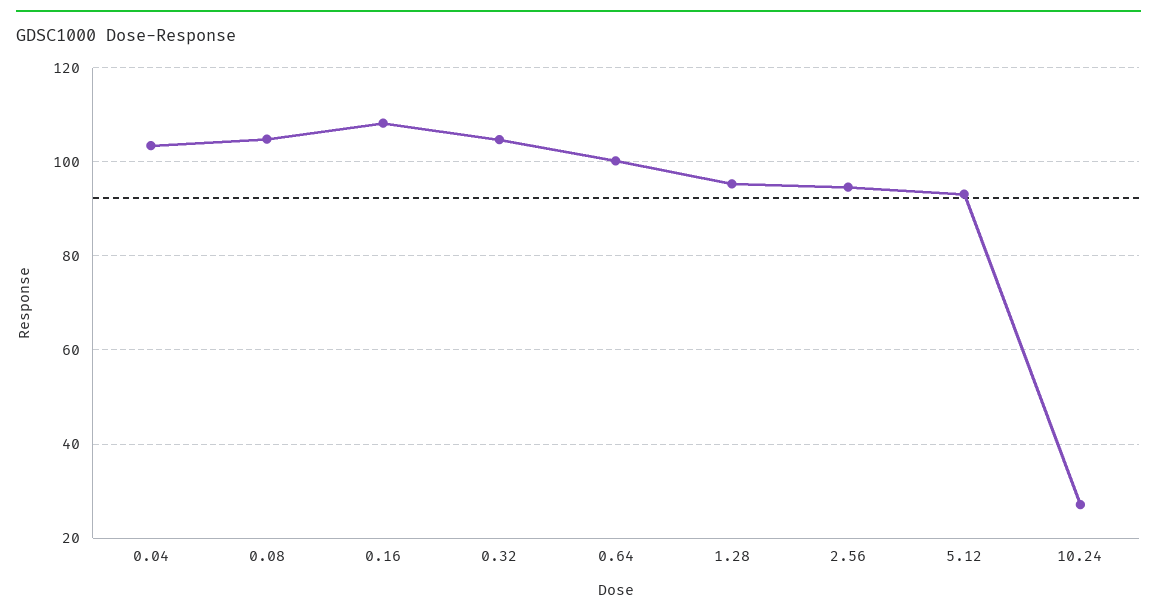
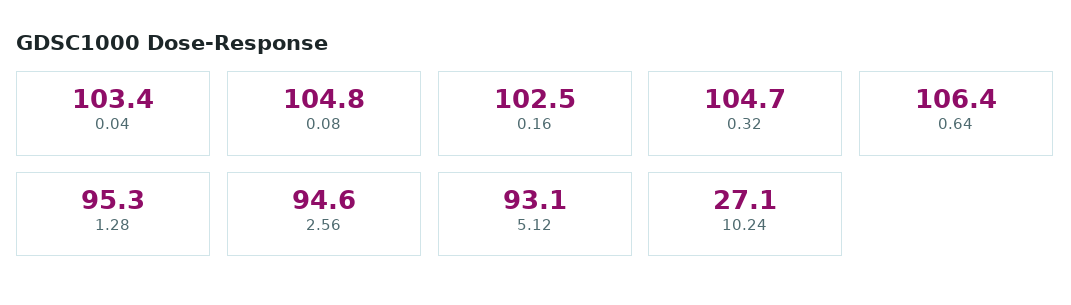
0.16: 108 -> 102.5
0.64: 100 -> 106.4

